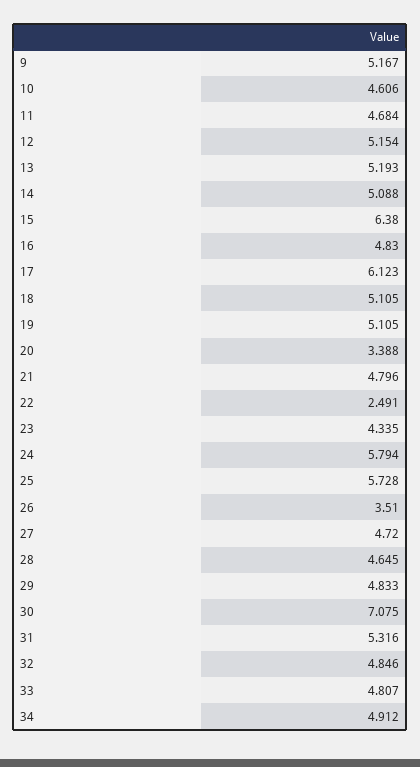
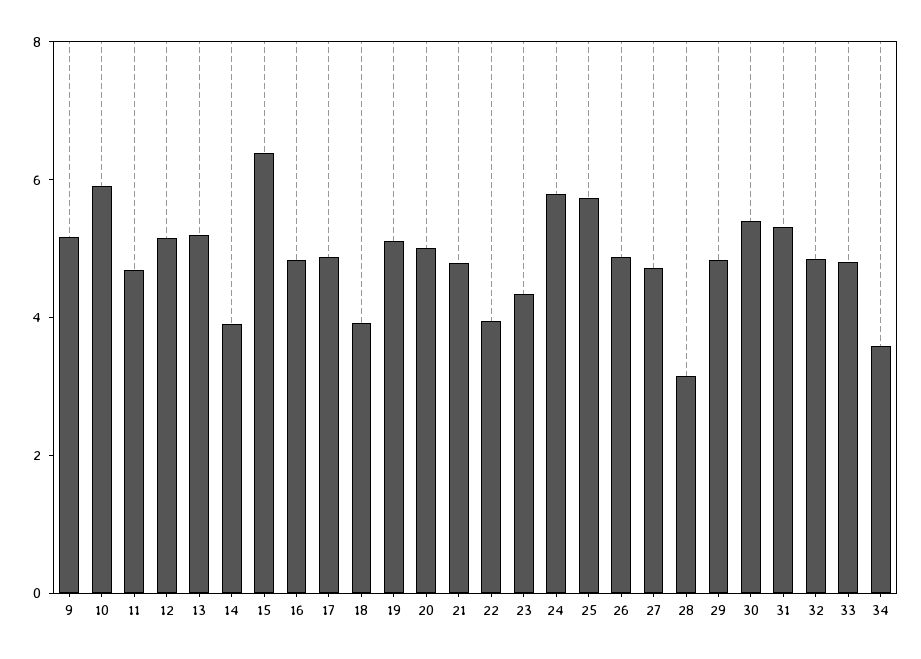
10: 4.606 -> 6
14: 5.088 -> 4
17: 6.123 -> 5
18: 5.105 -> 4
20: 3.388 -> 5
22: 2.491 -> 4
26: 3.51 -> 5
28: 4.645 -> 3
30: 7.075 -> 5.5
34: 4.912 -> 3.5

